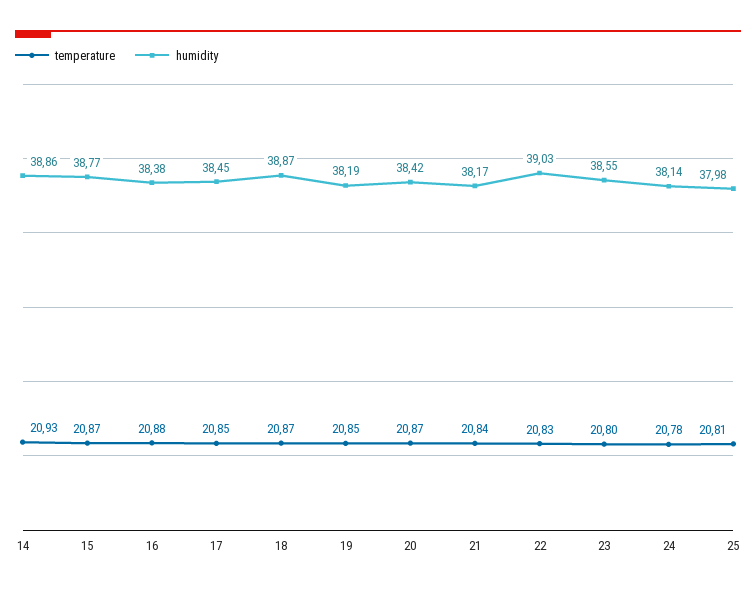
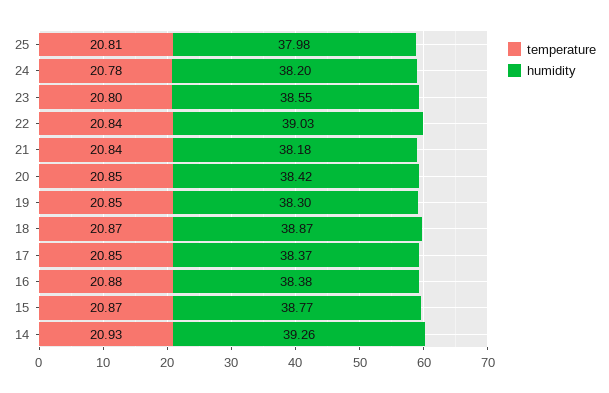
humidity, 14: 38.86 -> 39.26
humidity, 17: 38.45 -> 38.37
humidity, 19: 38.19 -> 38.3
temperature, 20: 20.87 -> 20.85
humidity, 21: 38.17 -> 38.18
temperature, 22: 20.83 -> 20.84
humidity, 24: 38.14 -> 38.2

